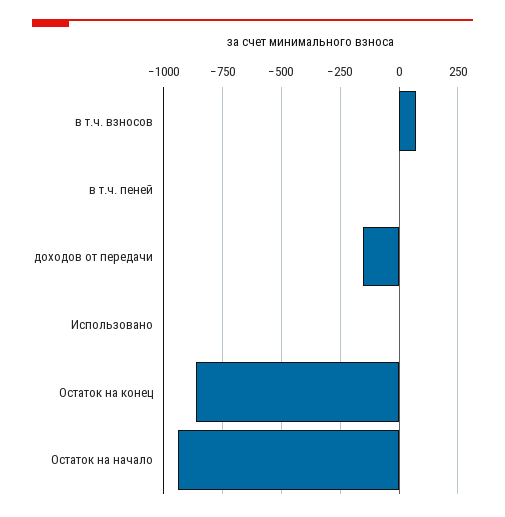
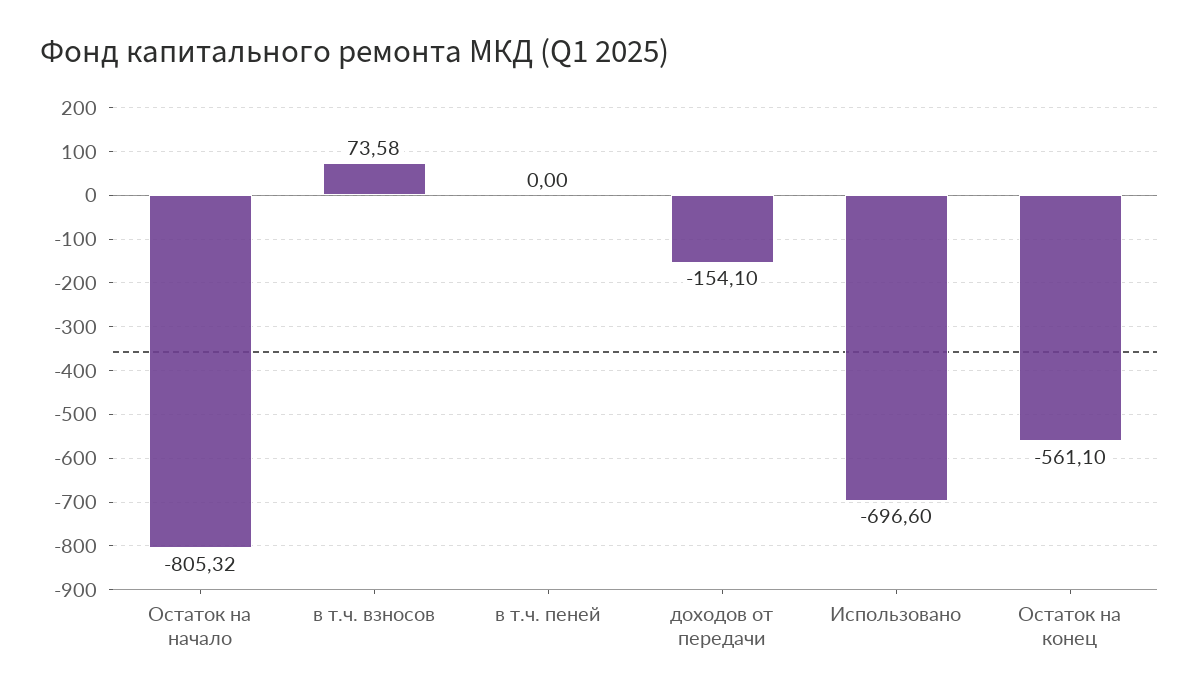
Использовано: 0 -> -696.6
Остаток на конец: -850 -> -561.1
Остаток на начало: -950 -> -805.32

